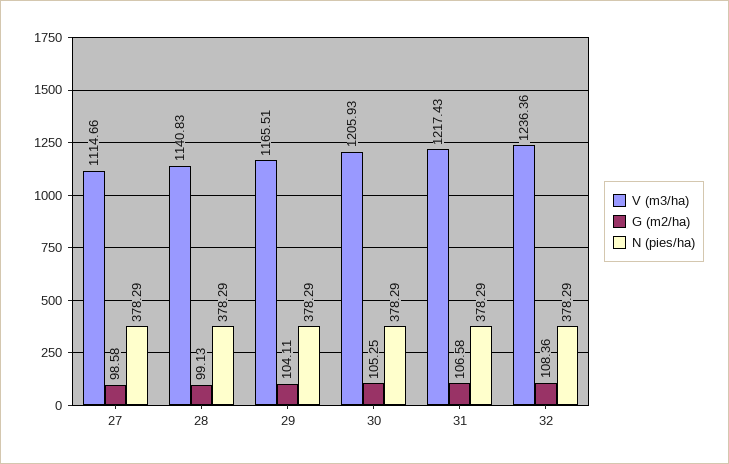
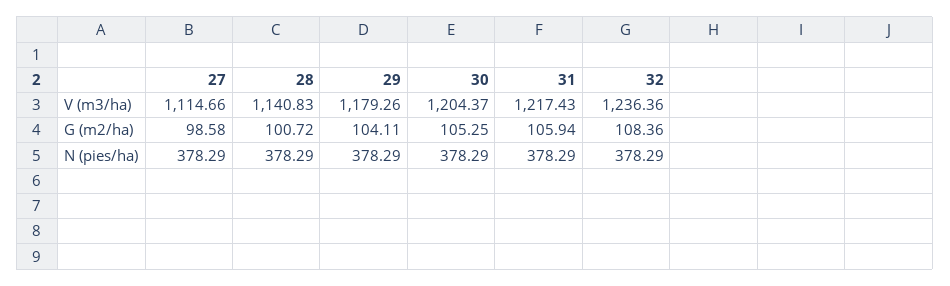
G (m2/ha), 28: 99.13 -> 100.72
V (m3/ha), 29: 1165.51 -> 1179.26
V (m3/ha), 30: 1205.93 -> 1204.37
G (m2/ha), 31: 106.58 -> 105.94

